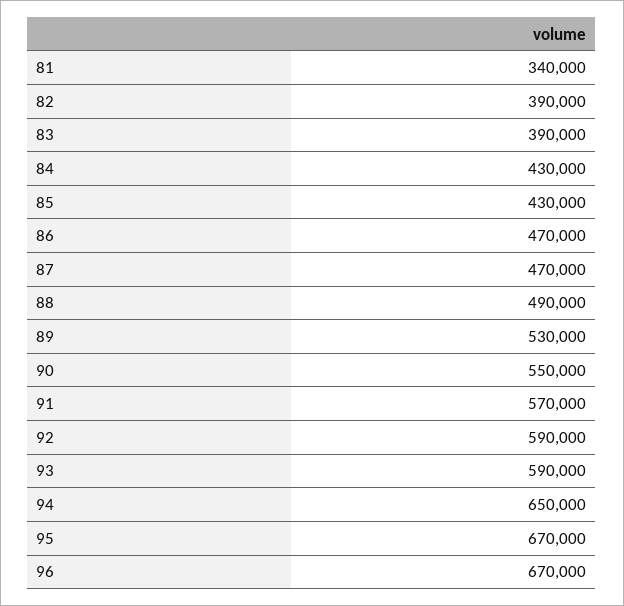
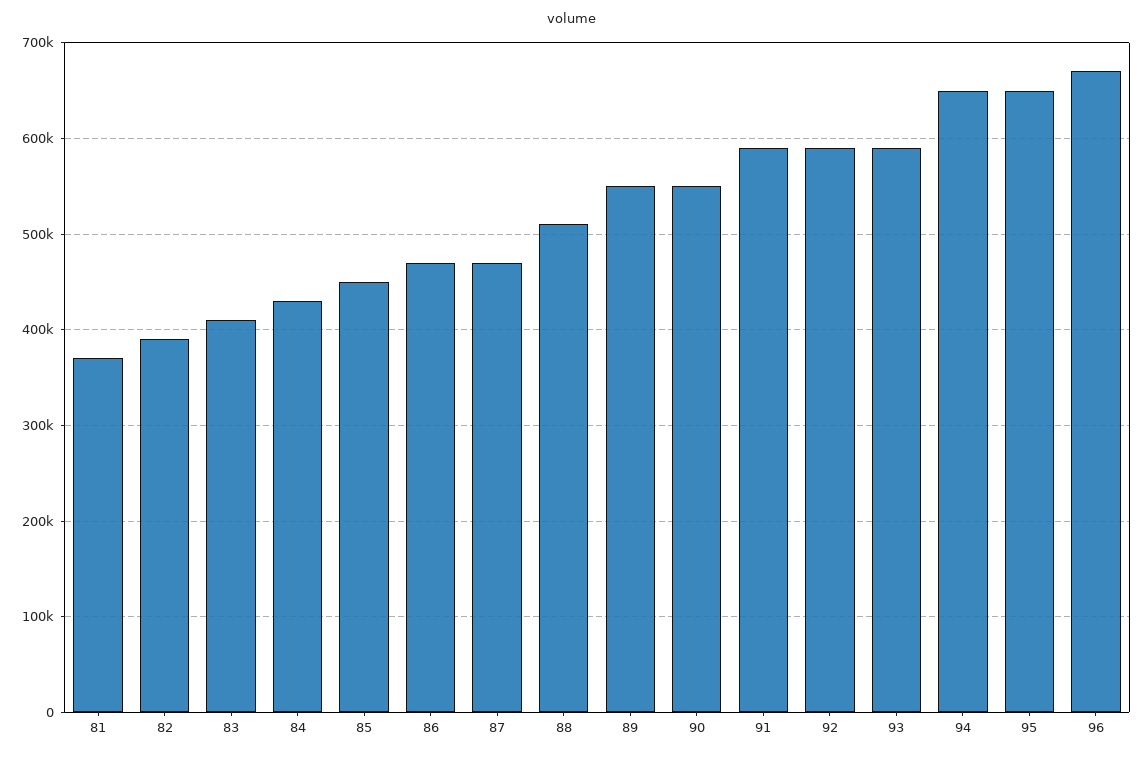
81: 340000 -> 370000
83: 390000 -> 410000
85: 430000 -> 450000
88: 490000 -> 510000
89: 530000 -> 550000
91: 570000 -> 590000
95: 670000 -> 650000

